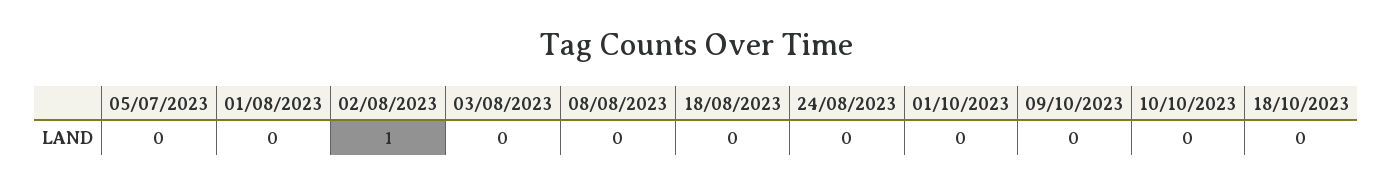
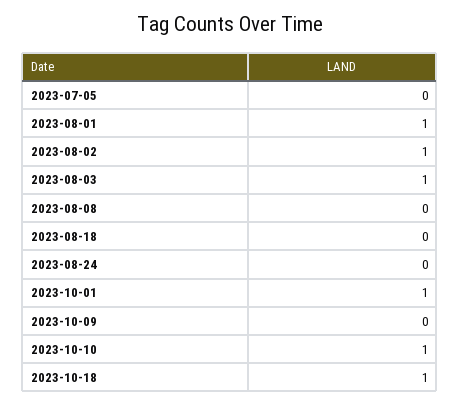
01/08/2023: 0 -> 1
03/08/2023: 0 -> 1
01/10/2023: 0 -> 1
10/10/2023: 0 -> 1
18/10/2023: 0 -> 1

